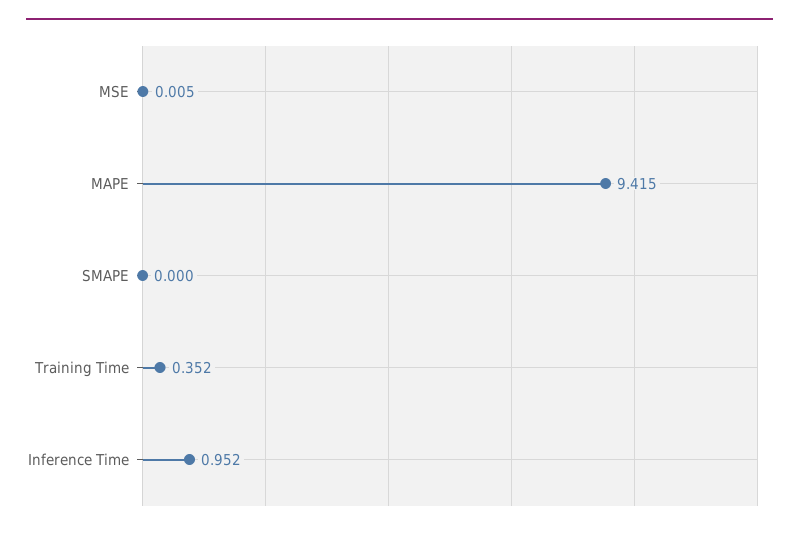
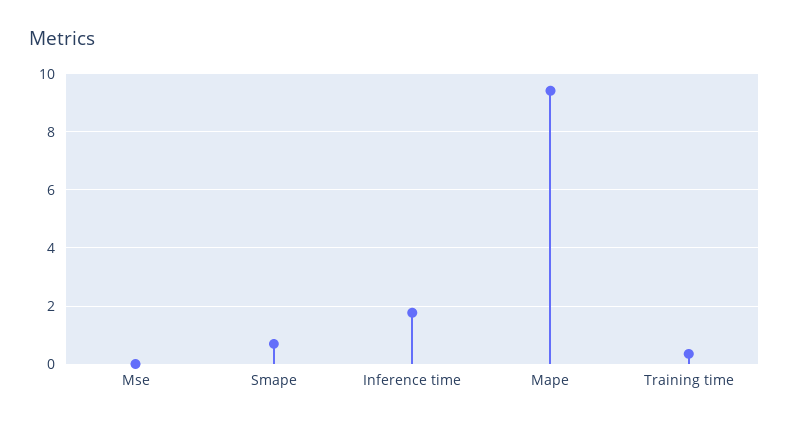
SMAPE: 0 -> 0.75
Inference Time: 0.952 -> 1.75

